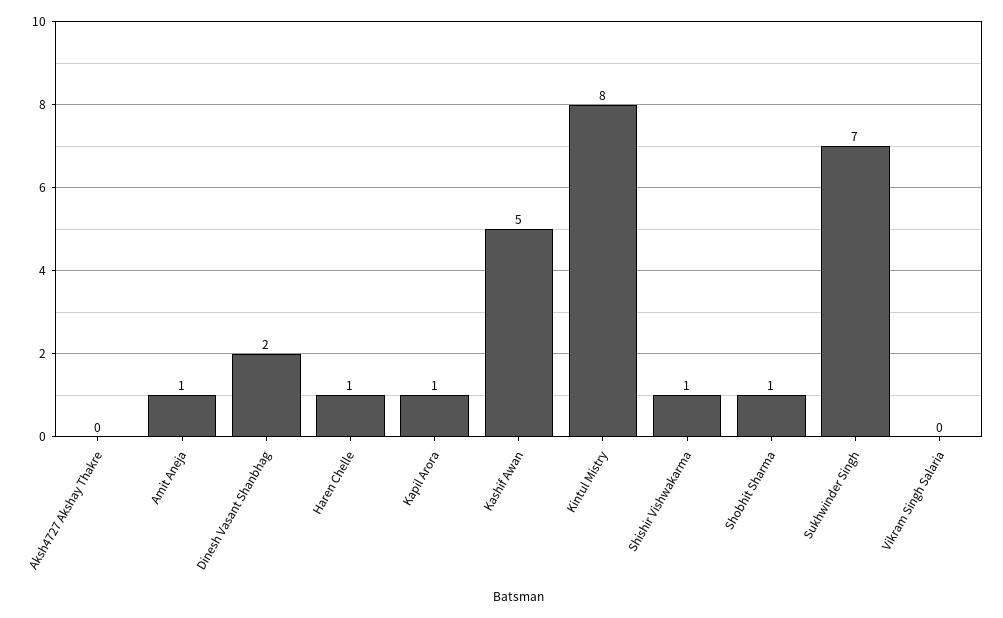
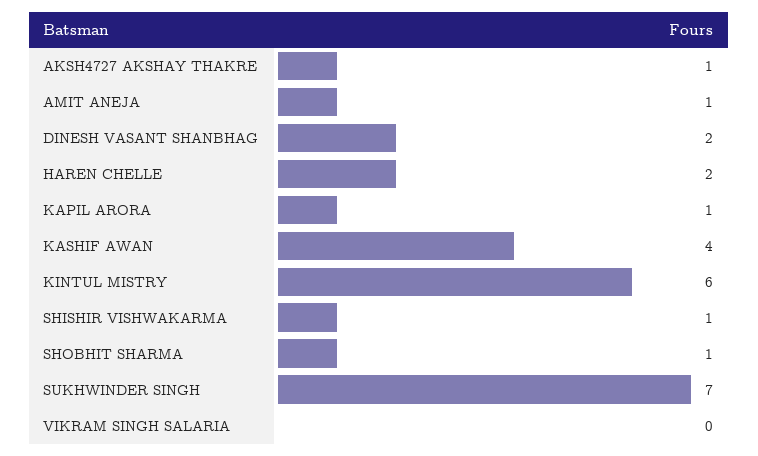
Aksh4727 Akshay Thakre: 0 -> 1
Haren Chelle: 1 -> 2
Kashif Awan: 5 -> 4
Kintul Mistry: 8 -> 6

